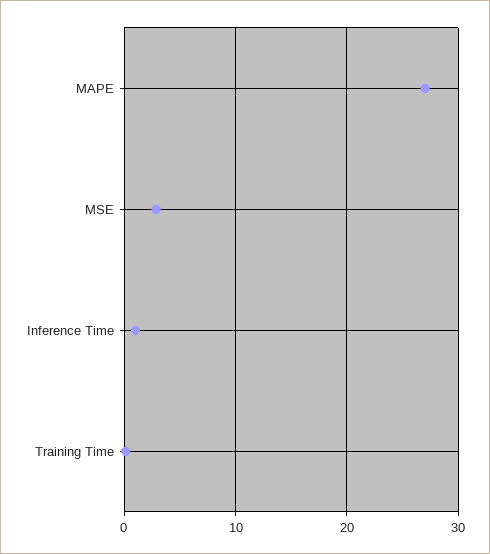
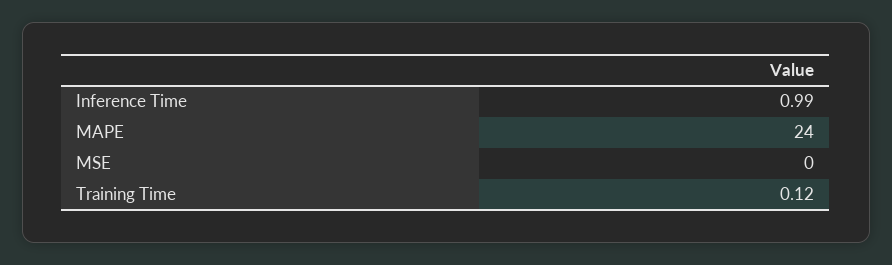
MAPE: 27 -> 24
MSE: 3 -> 0

